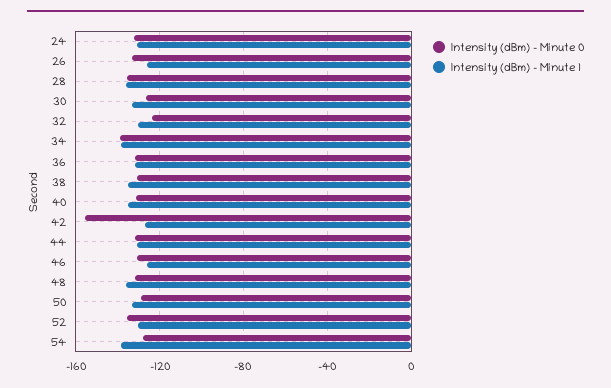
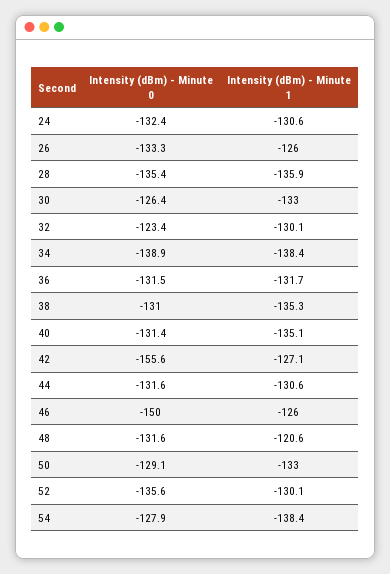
Intensity (dBm) - Minute 0, 46: -130 -> -150
Intensity (dBm) - Minute 1, 48: -135 -> -120.6

